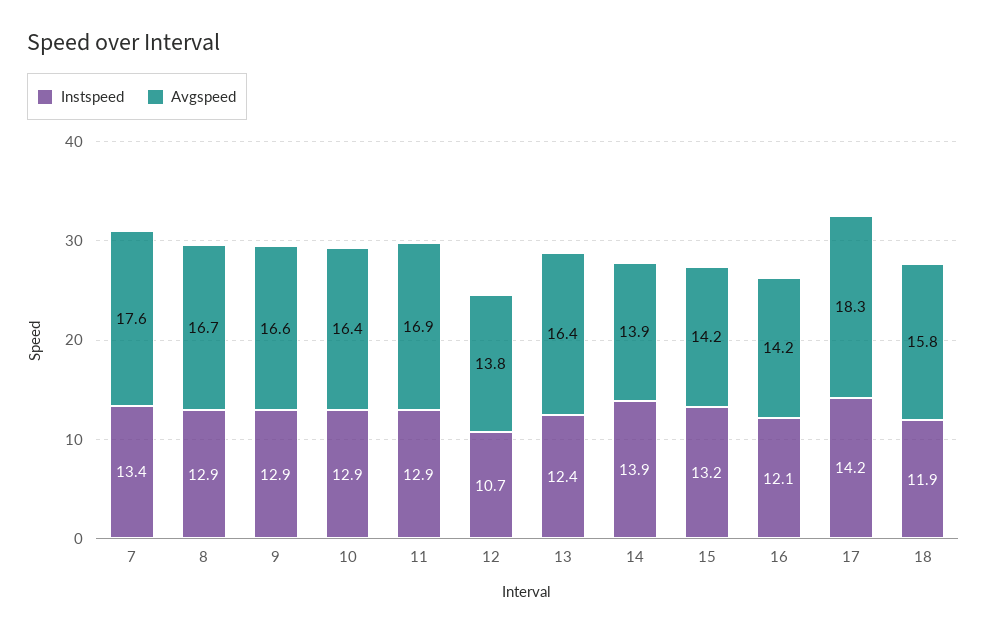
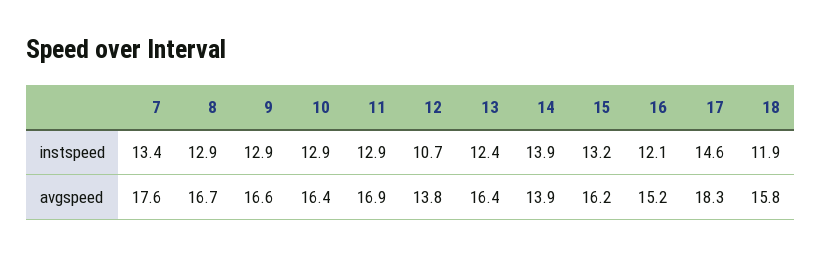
Avgspeed, 15: 14.2 -> 16.2
Avgspeed, 16: 14.2 -> 15.2
Instspeed, 17: 14.2 -> 14.6

